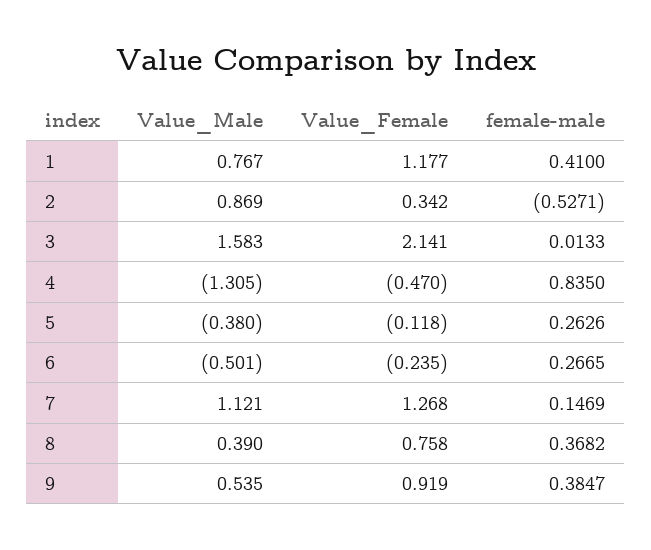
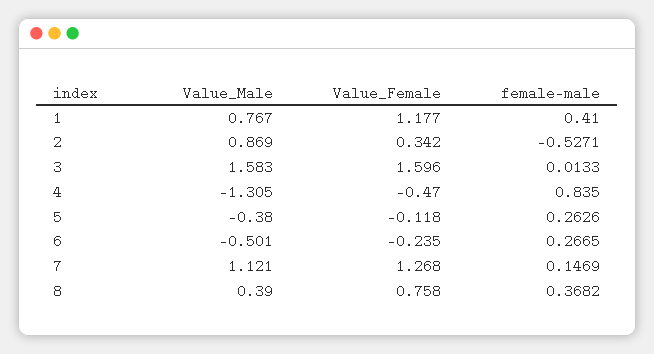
Value_Female, 3: 2.141 -> 1.596
Value_Male, 9: 0.535 -> none
Value_Female, 9: 0.919 -> none
female-male, 9: 0.3847 -> none

